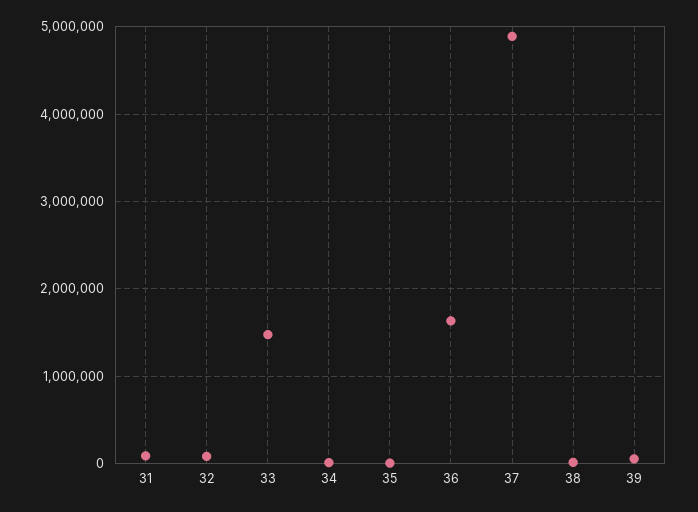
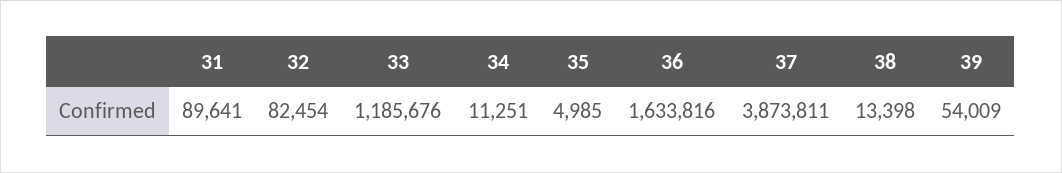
33: 1500000 -> 1185676
37: 4900000 -> 3873811

